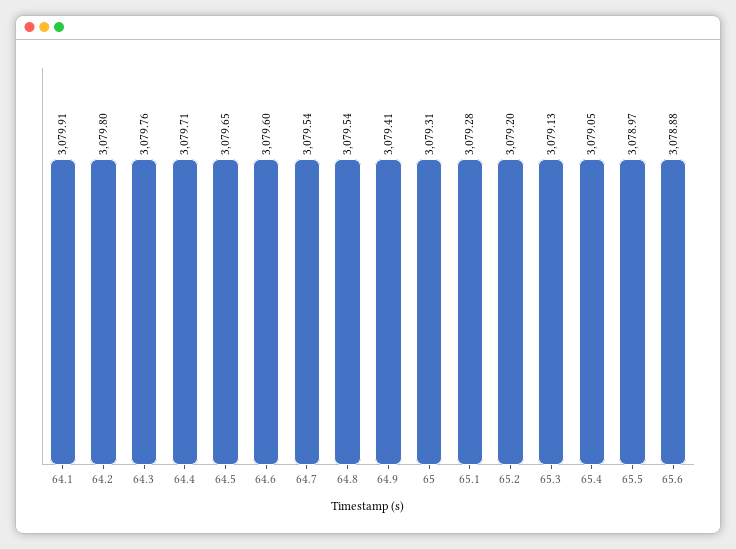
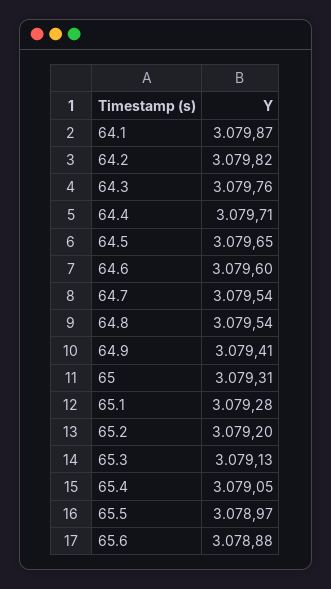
64.1: 3079.91 -> 3079.87
64.2: 3079.8 -> 3079.82

